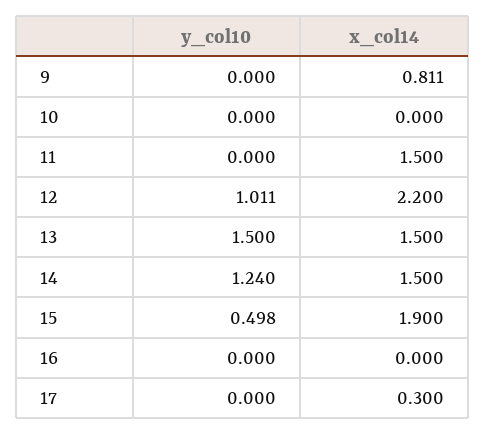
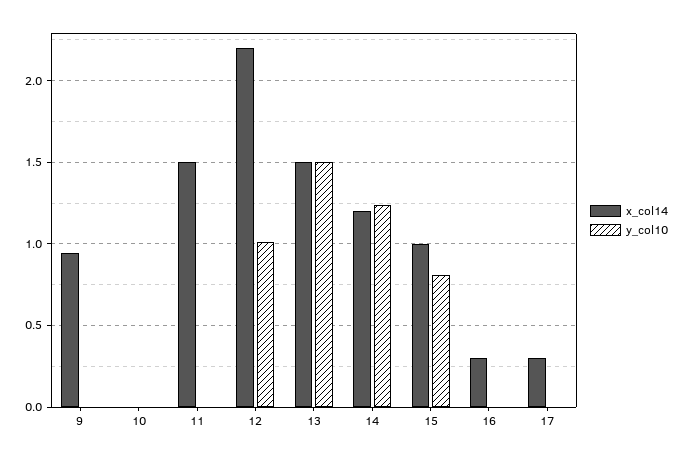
x_col14, 9: 0.811 -> 0.95
x_col14, 14: 1.5 -> 1.2
y_col10, 15: 0.498 -> 0.8
x_col14, 15: 1.9 -> 1
x_col14, 16: 0 -> 0.3

